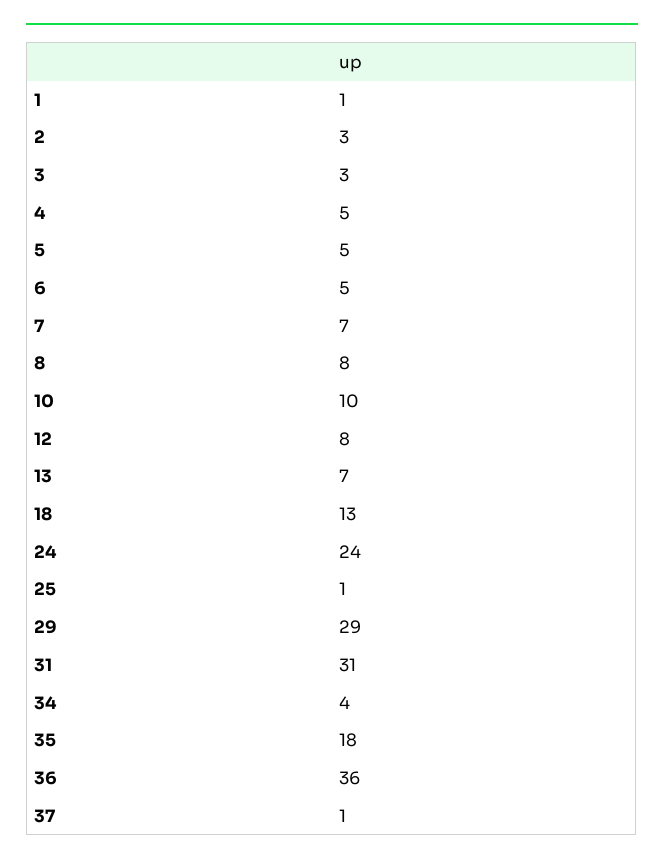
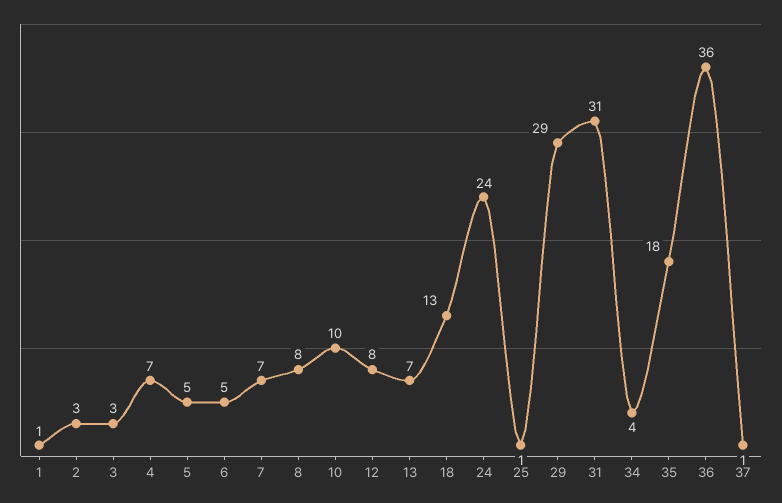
4: 5 -> 7

